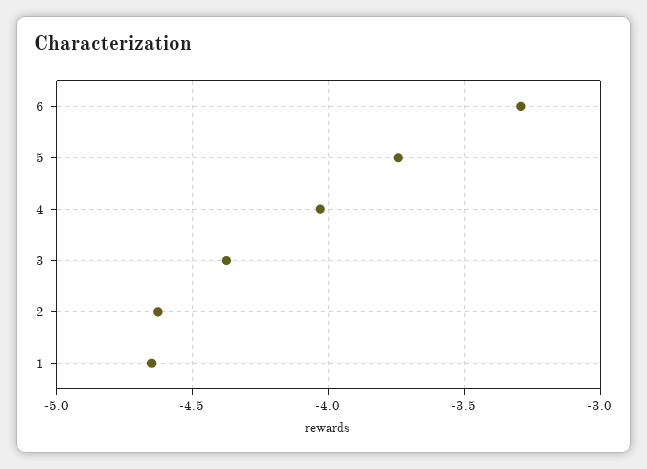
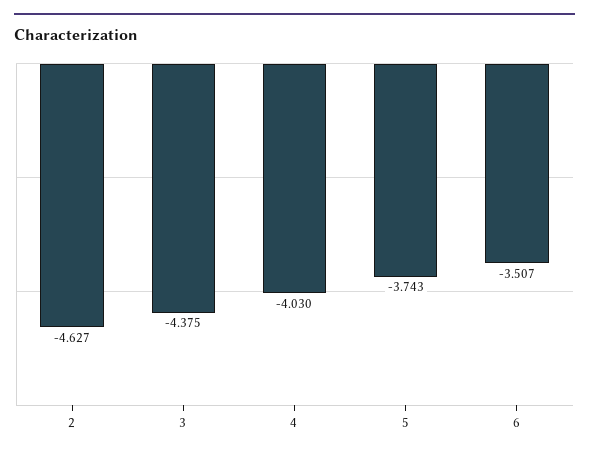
6: -3.3 -> -3.507
1: -4.65 -> none

